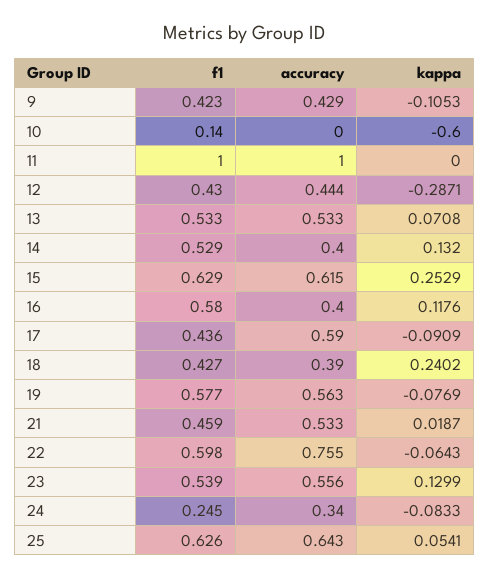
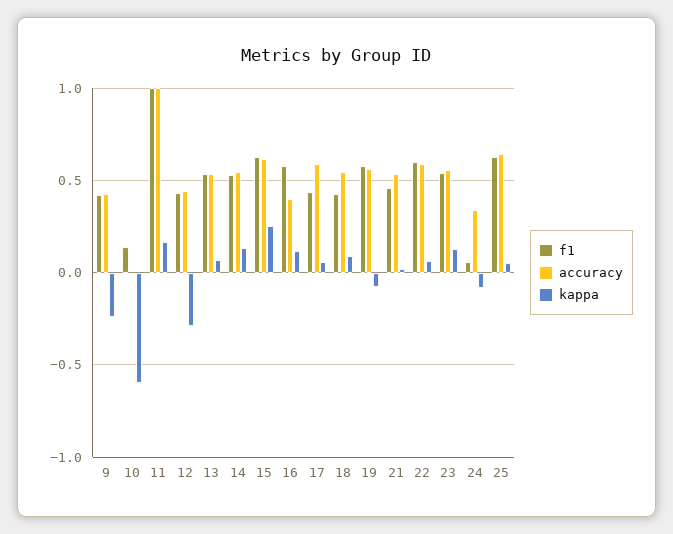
kappa, 9: -0.1053 -> -0.25
kappa, 11: 0 -> 0.15
accuracy, 14: 0.4 -> 0.55
kappa, 17: -0.0909 -> 0.05
accuracy, 18: 0.39 -> 0.55
kappa, 18: 0.2402 -> 0.1
accuracy, 22: 0.755 -> 0.6
kappa, 22: -0.0643 -> 0.05
f1, 24: 0.245 -> 0.05

